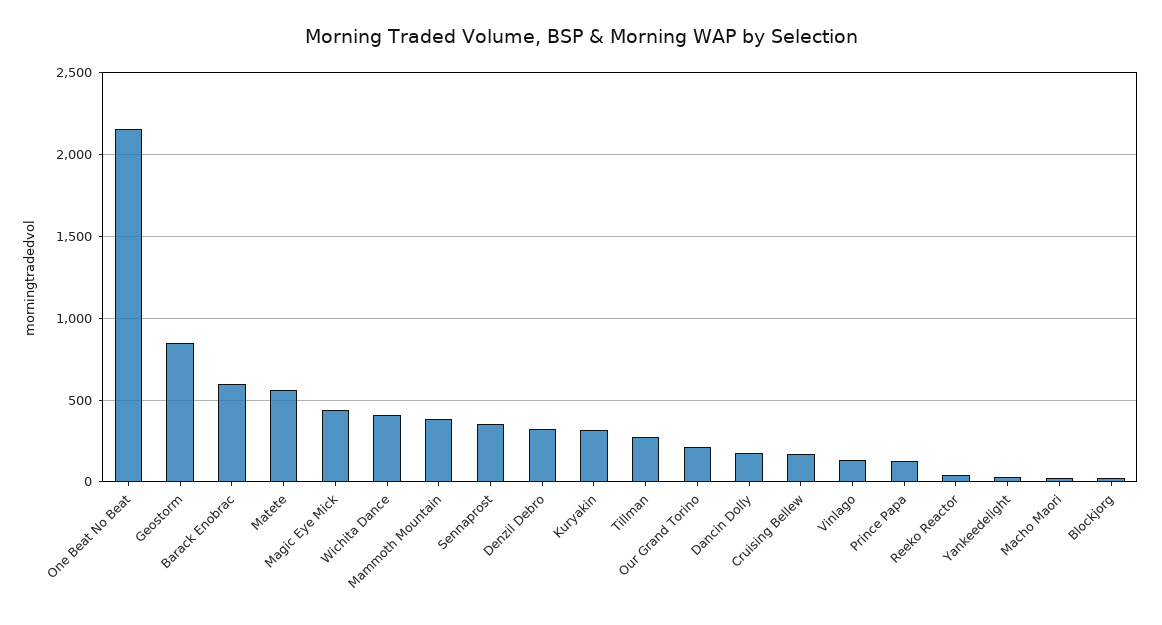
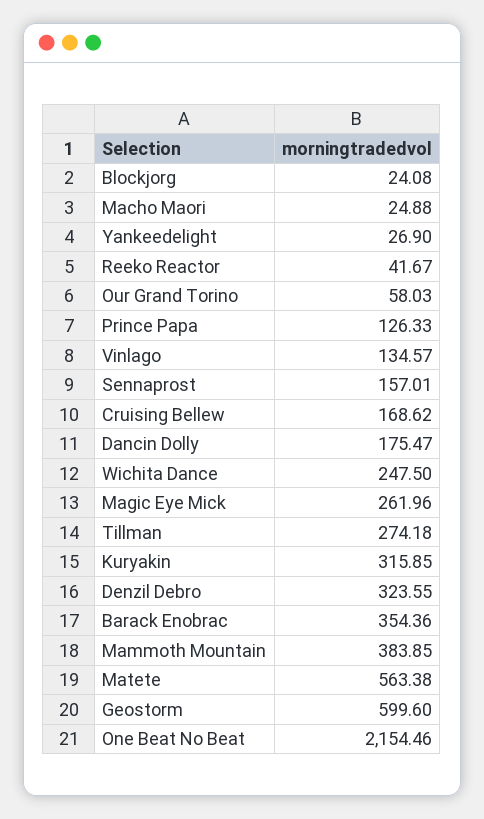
Geostorm: 850 -> 599.6
Barack Enobrac: 600 -> 354.36
Magic Eye Mick: 450 -> 261.96
Wichita Dance: 400 -> 247.5
Sennaprost: 350 -> 157.01
Our Grand Torino: 200 -> 58.03

